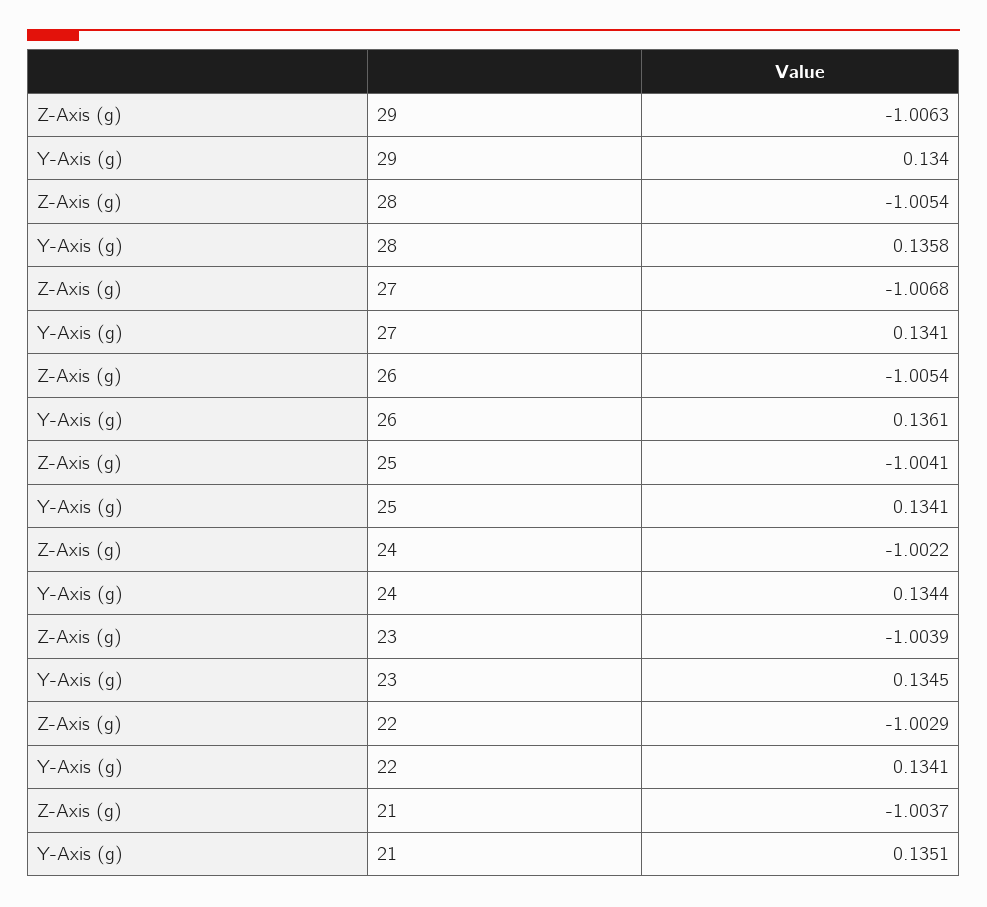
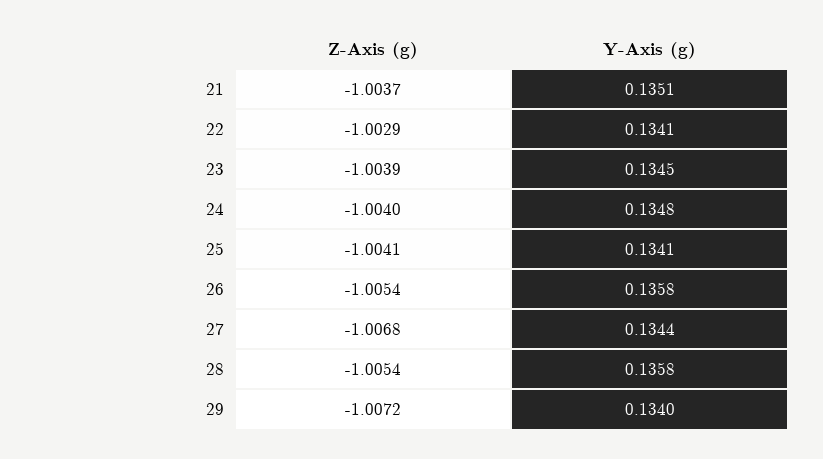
Z-Axis (g), 29: -1.0063 -> -1.0072
Y-Axis (g), 27: 0.1341 -> 0.1344
Y-Axis (g), 26: 0.1361 -> 0.1358
Z-Axis (g), 24: -1.0022 -> -1.004
Y-Axis (g), 24: 0.1344 -> 0.1348

